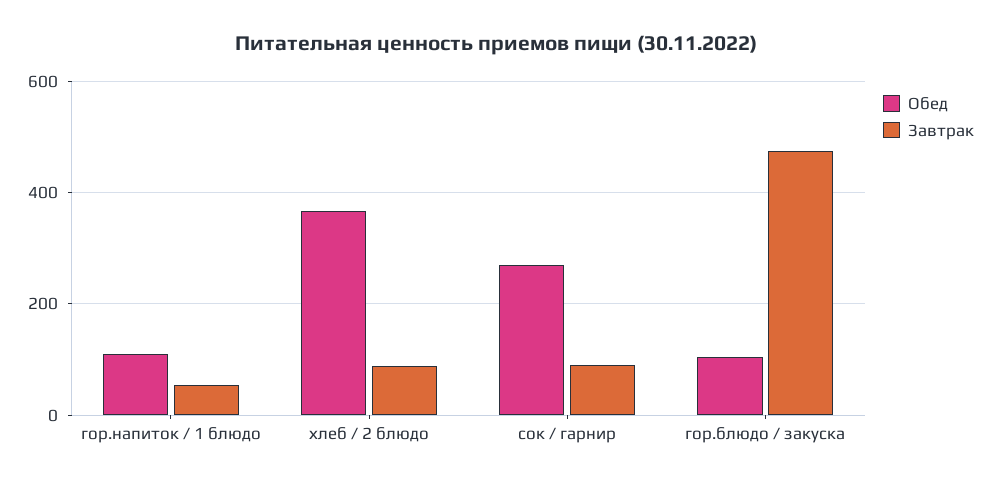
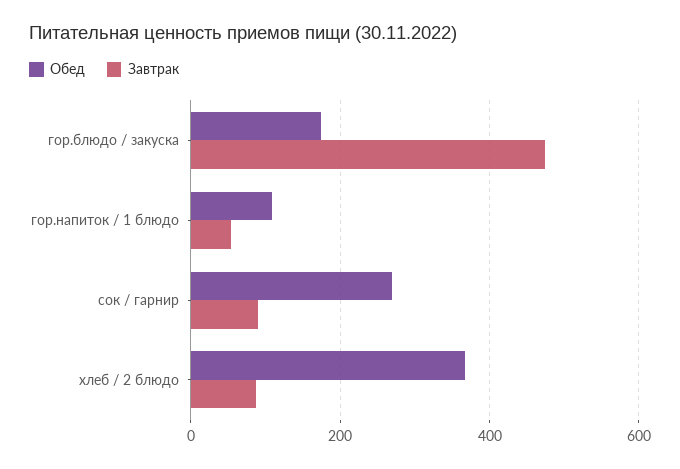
Обед, гор.блюдо / закуска: 100 -> 180

